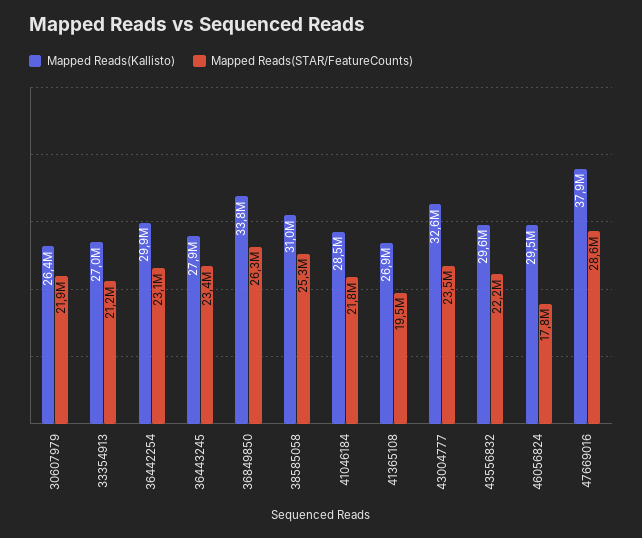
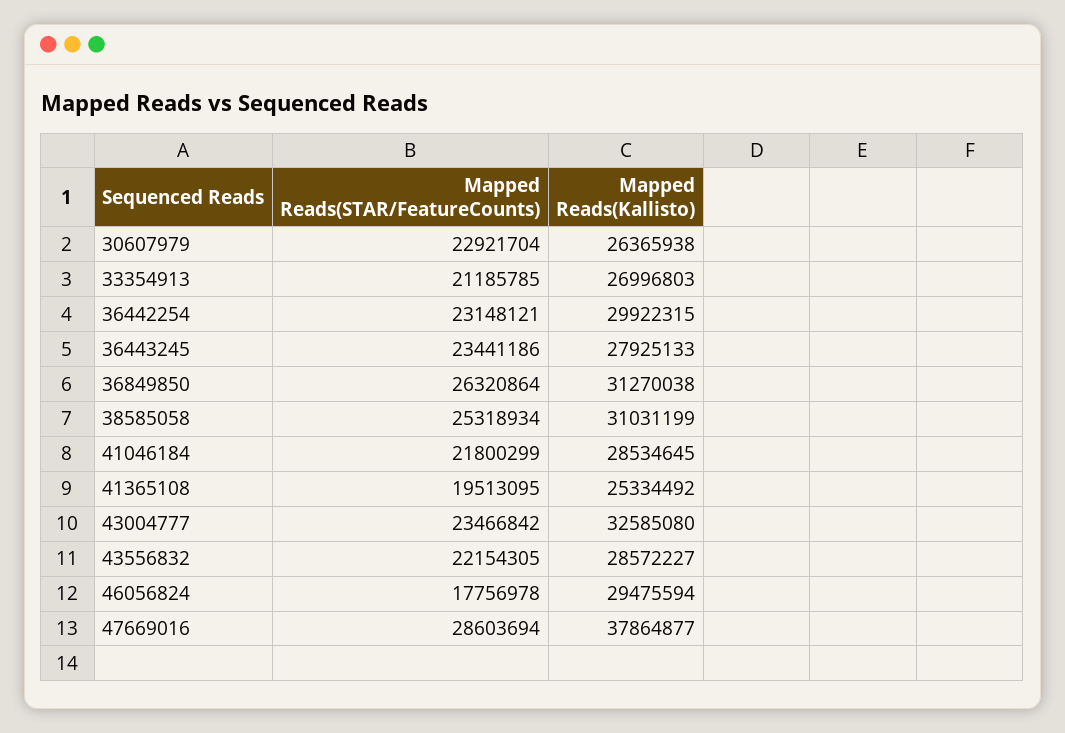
Mapped Reads(STAR/FeatureCounts), 30607979: 21900000 -> 22921704
Mapped Reads(Kallisto), 36849850: 33800000 -> 31270038
Mapped Reads(Kallisto), 41365108: 26900000 -> 25334492
Mapped Reads(Kallisto), 43556832: 29600000 -> 28572227

